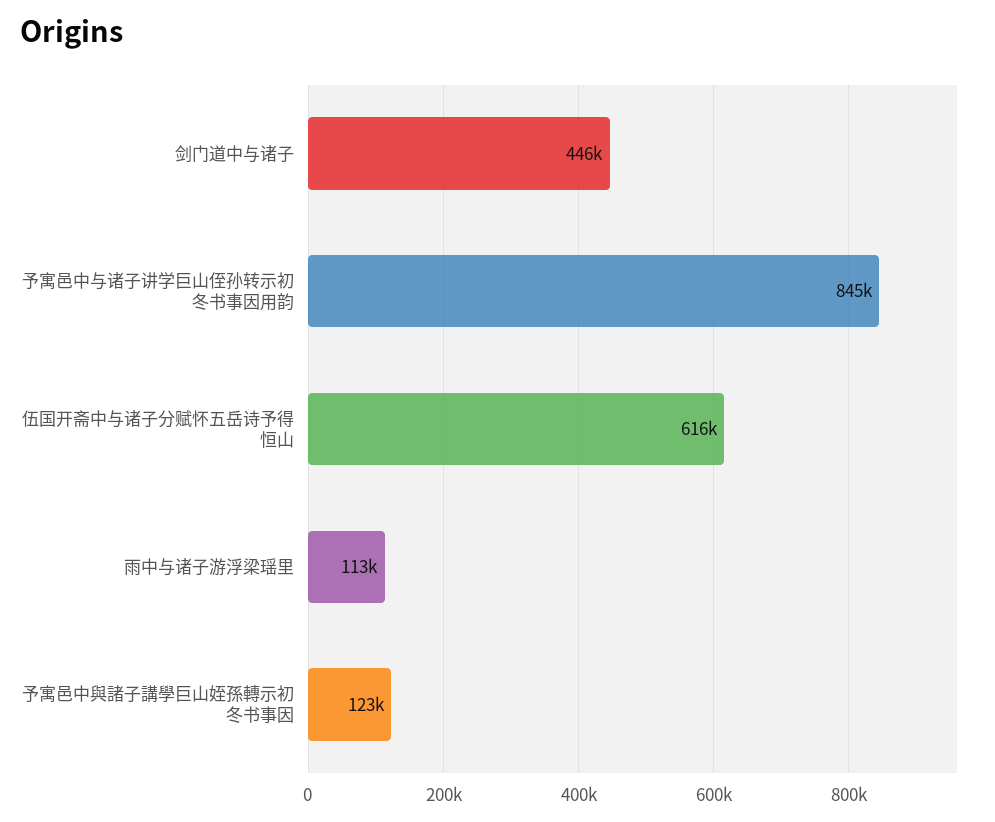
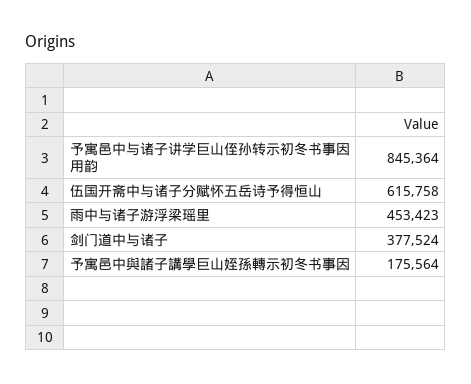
剑门道中与诸子: 446000 -> 377524
雨中与诸子游浮梁瑶里: 113000 -> 453423
予寓邑中與諸子講學巨山姪孫轉示初冬书事因: 123000 -> 175564

